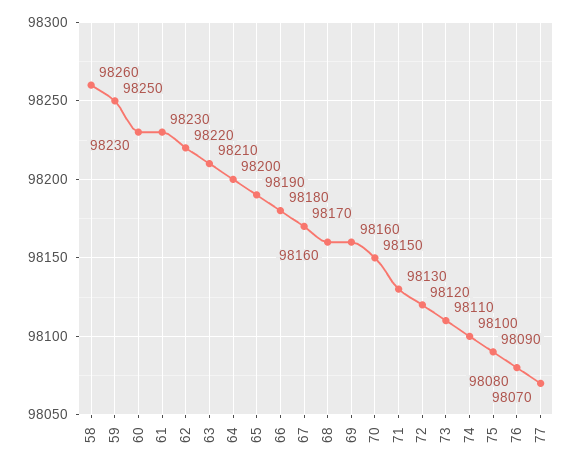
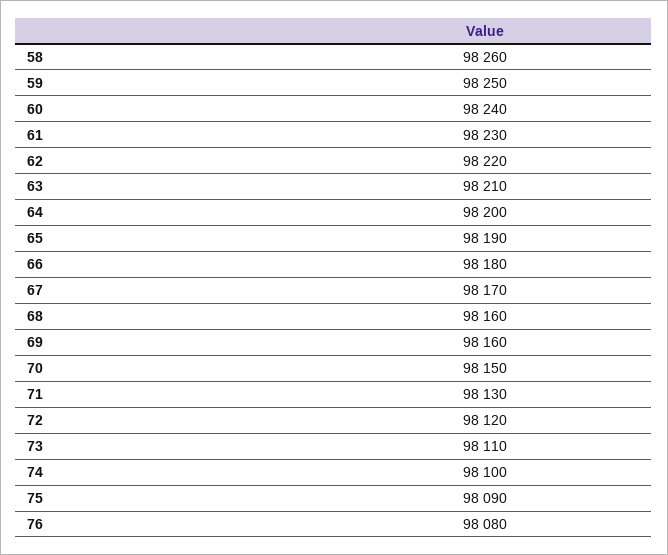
60: 98230 -> 98240
77: 98070 -> none

